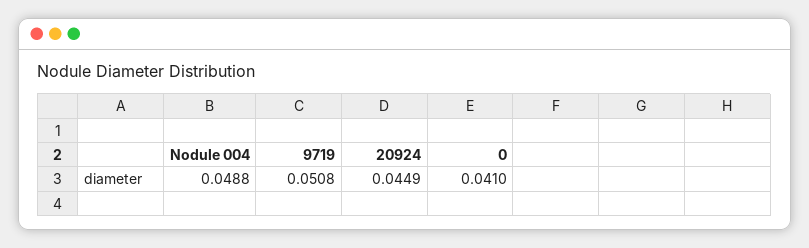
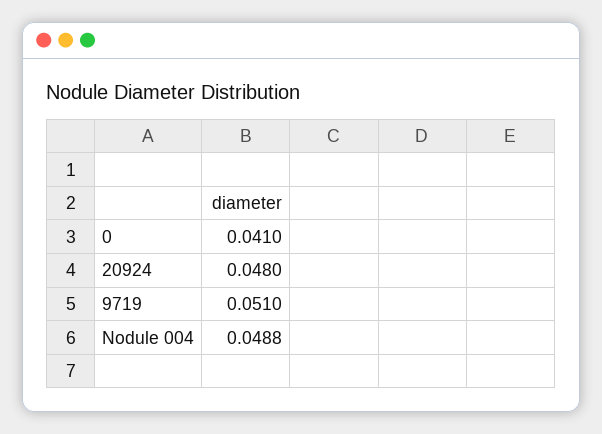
9719: 0.0508 -> 0.051
20924: 0.0449 -> 0.048

